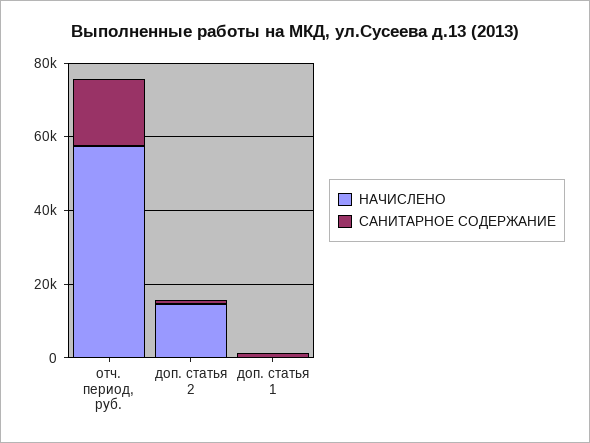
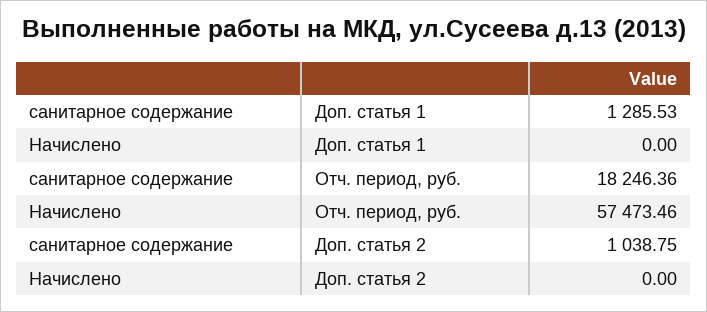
НАЧИСЛЕНО, доп. статья 2: 15000 -> 0

